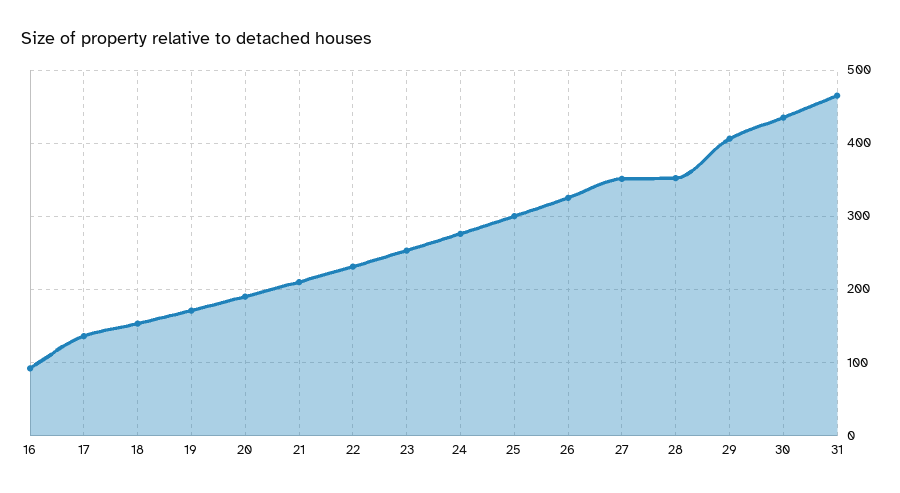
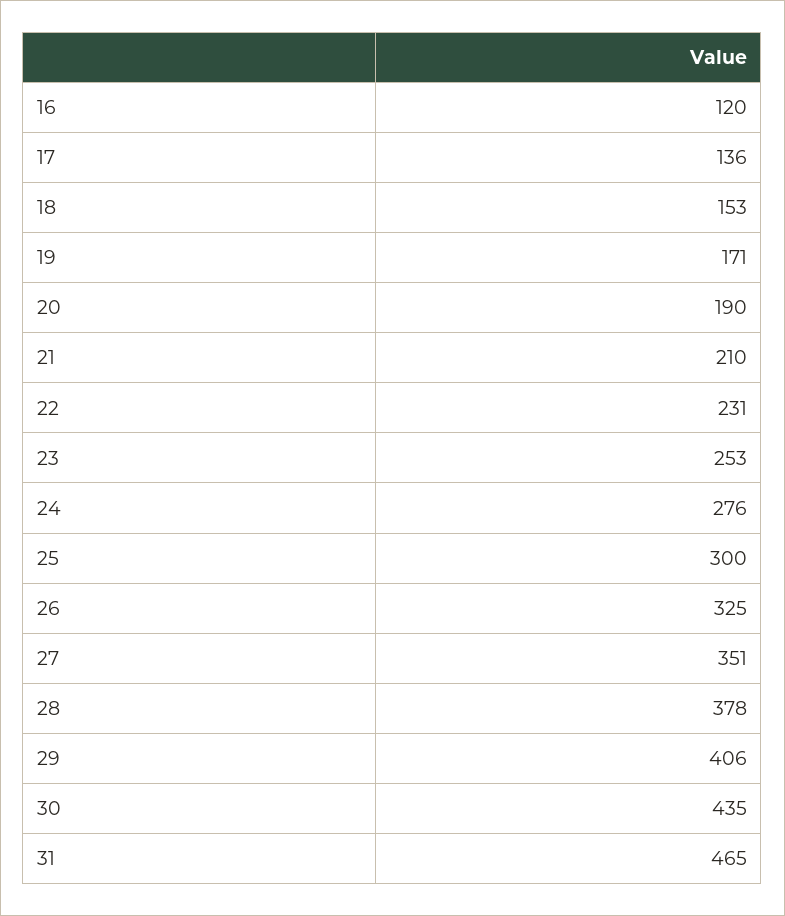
16: 90 -> 120
28: 350 -> 378

